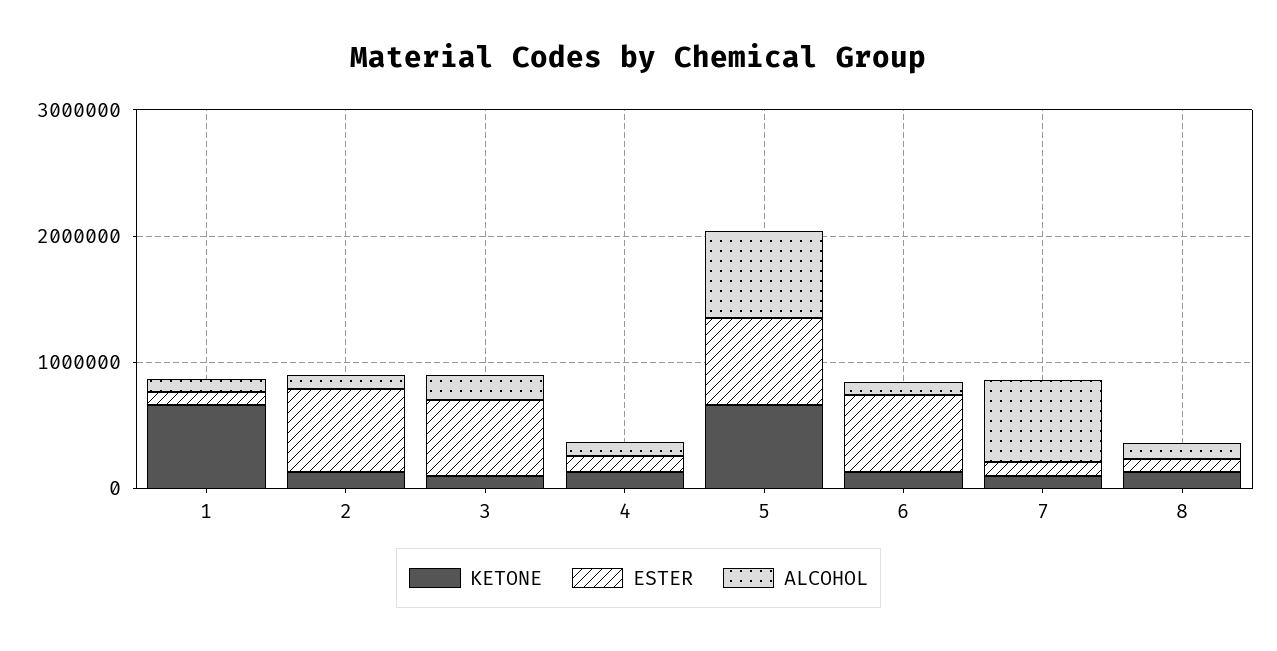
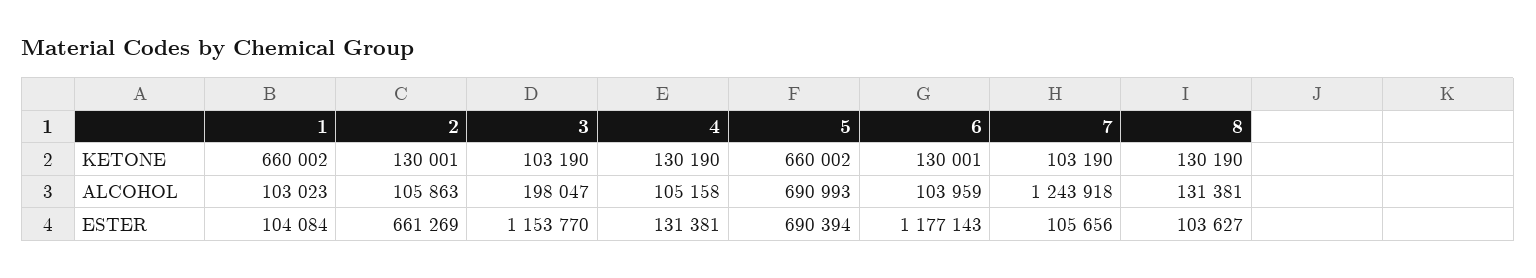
ESTER, 3: 600000 -> 1153770
ESTER, 6: 600000 -> 1177143
ALCOHOL, 7: 600000 -> 1243918

